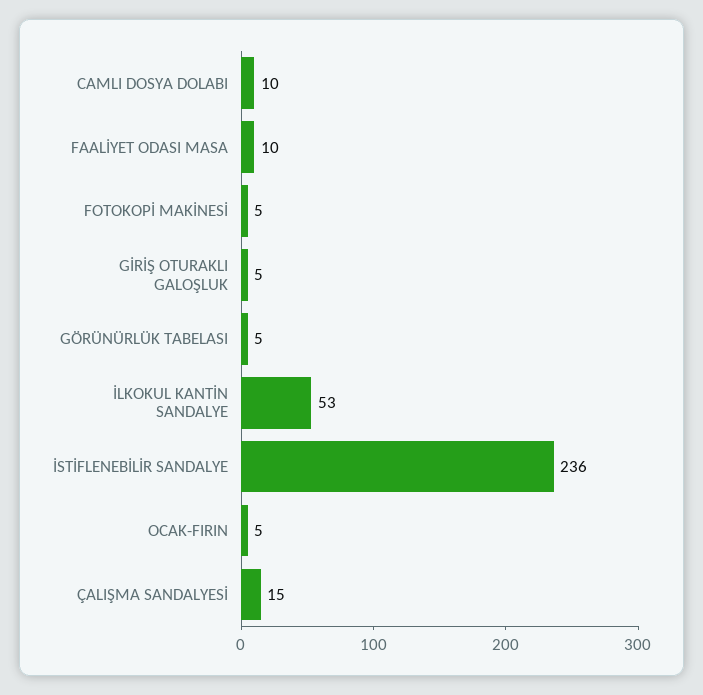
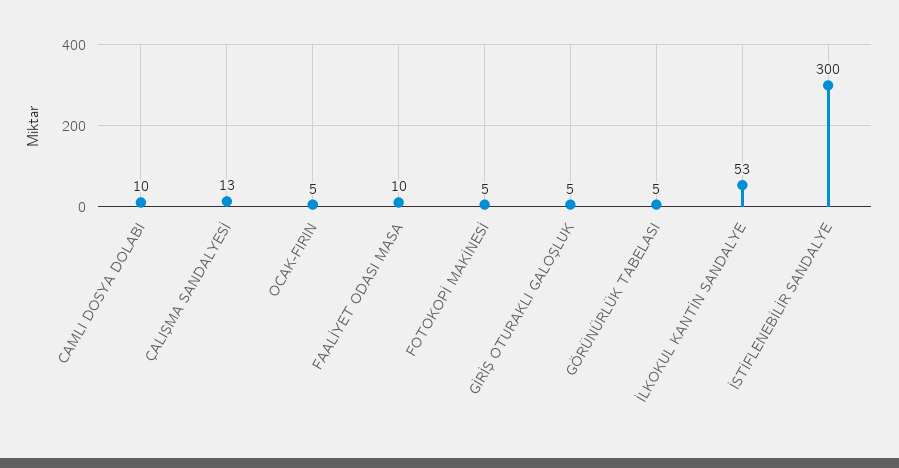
İSTİFLENEBİLİR SANDALYE: 236 -> 300
ÇALIŞMA SANDALYESİ: 15 -> 13

